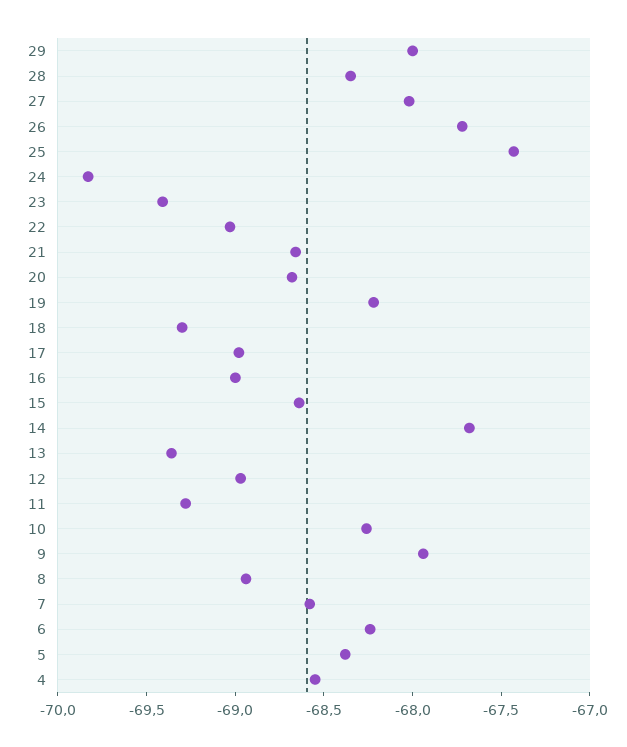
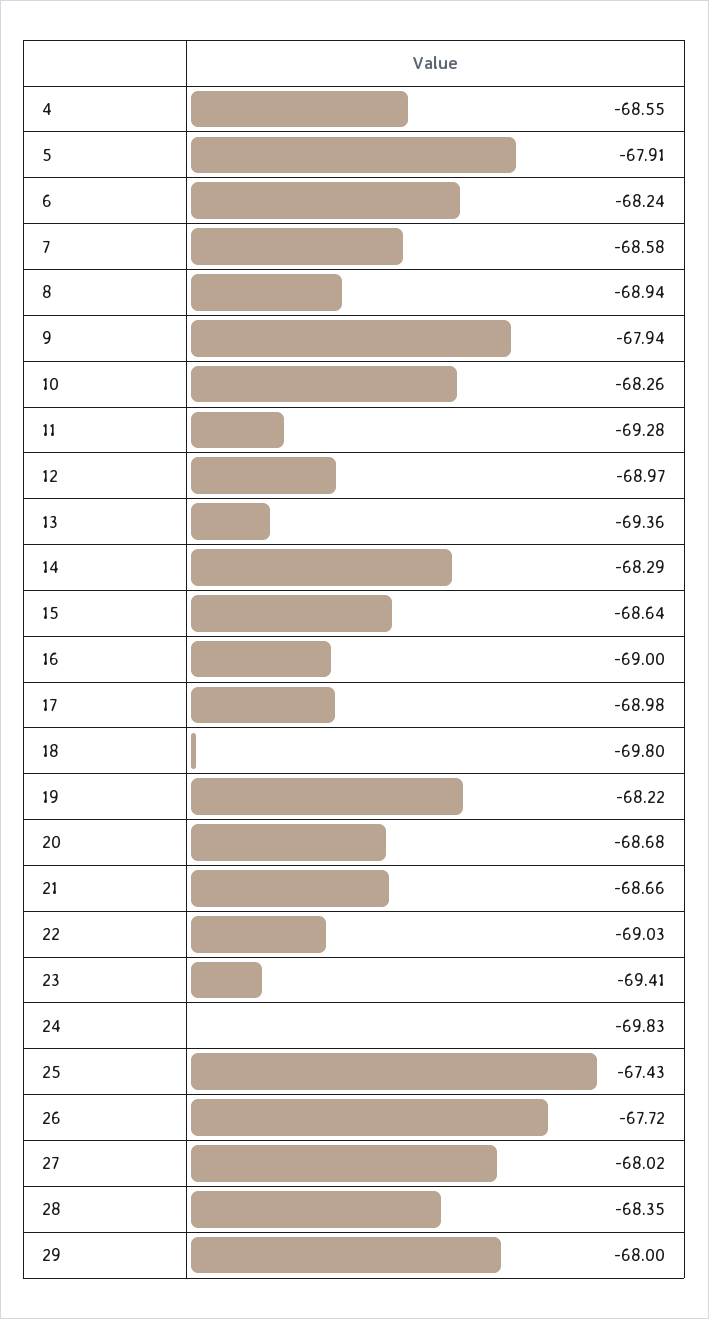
18: -69.3 -> -69.8
14: -67.7 -> -68.29
5: -68.4 -> -67.91

